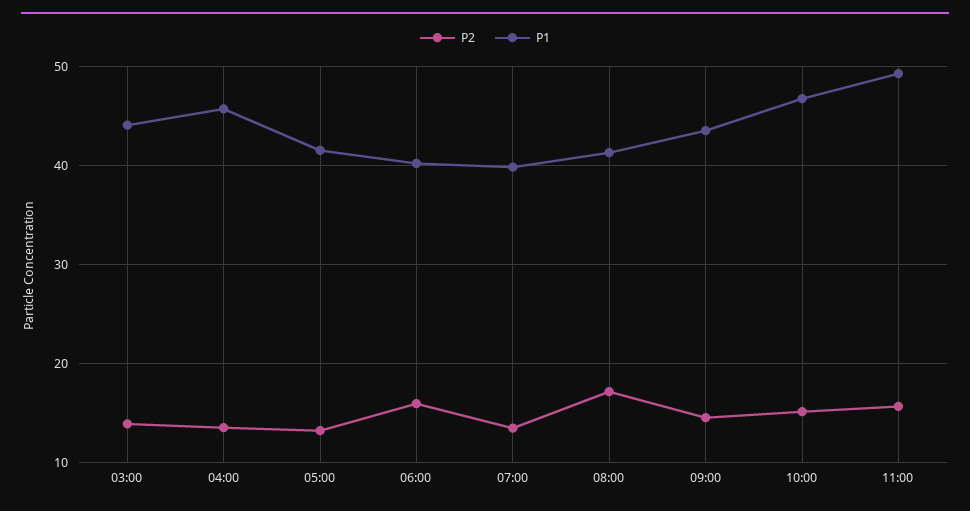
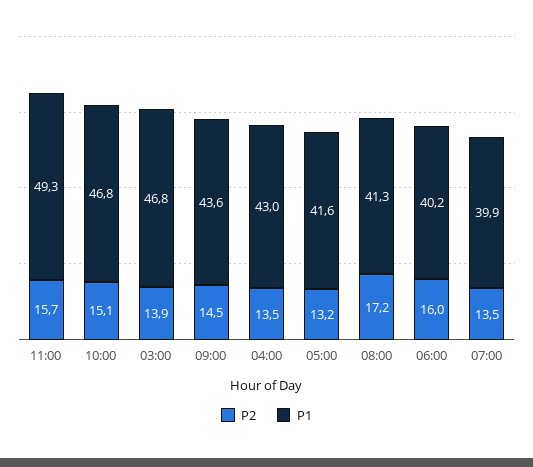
P1, 03:00: 44 -> 46.8
P1, 04:00: 46 -> 43

